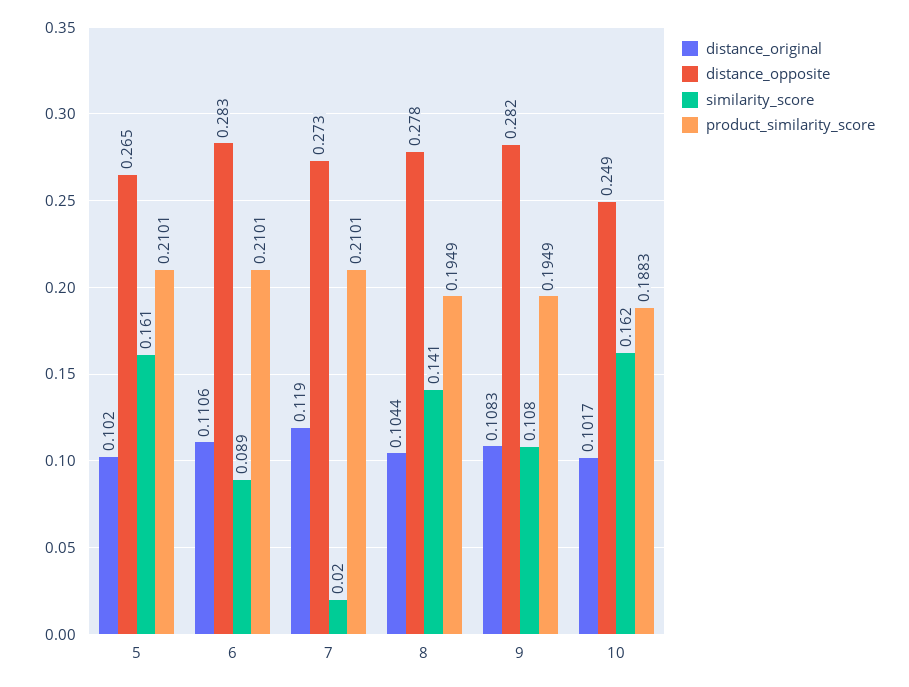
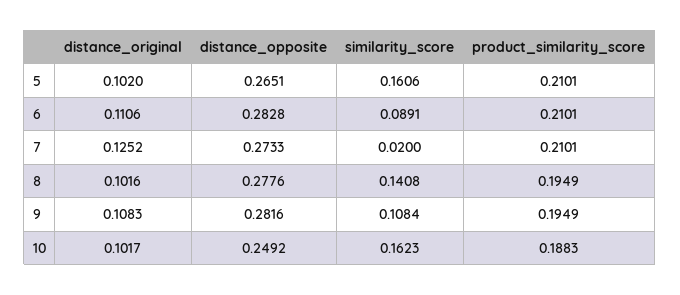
distance_original, 7: 0.119 -> 0.1252
distance_original, 8: 0.1044 -> 0.1016

